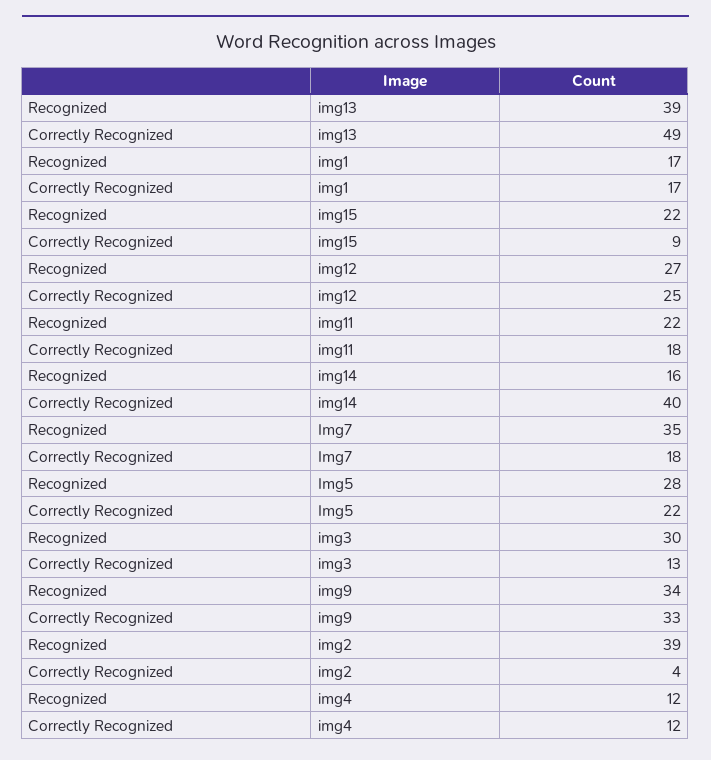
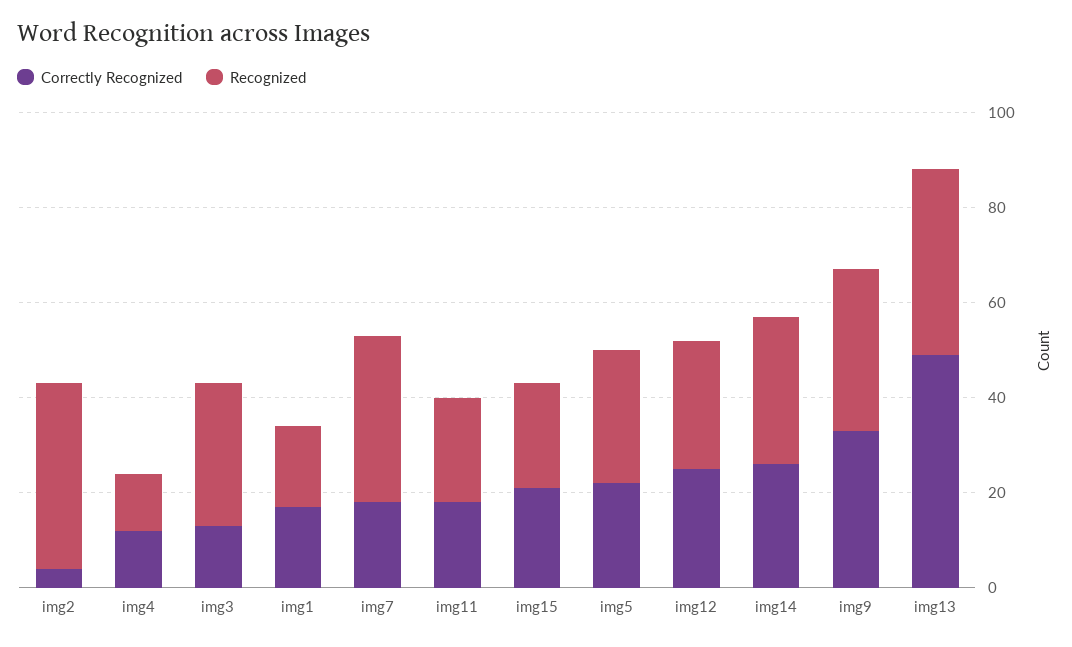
Correctly Recognized, img15: 9 -> 20
Recognized, img14: 16 -> 30
Correctly Recognized, img14: 40 -> 25

